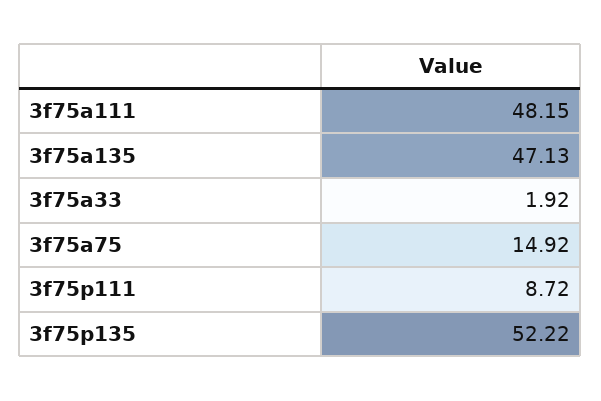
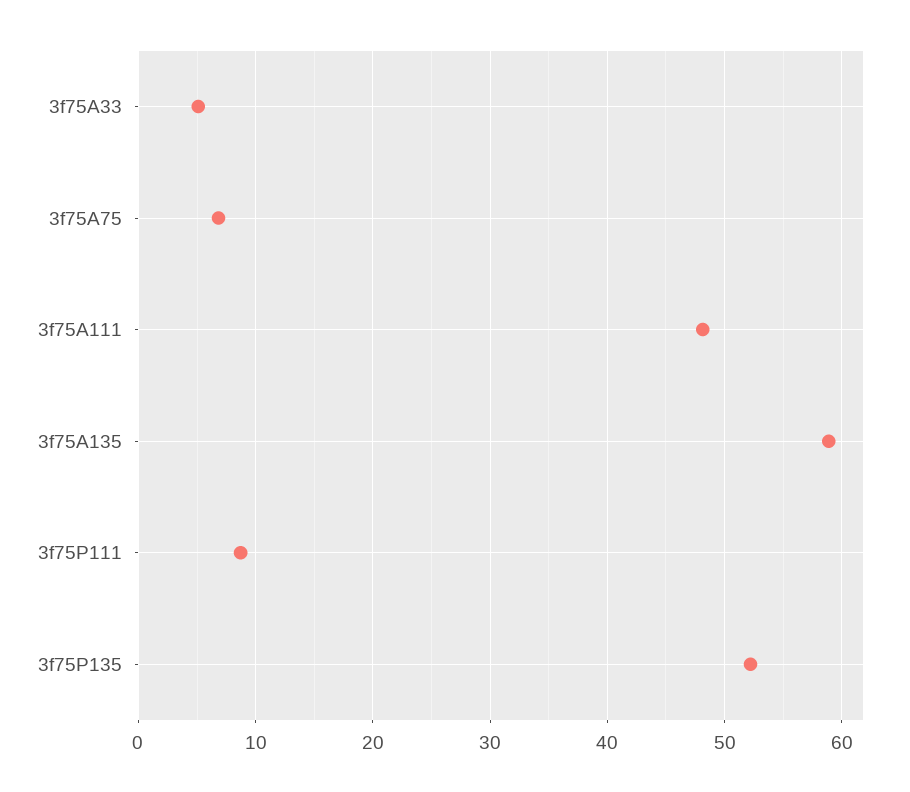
3f75a135: 47.13 -> 59
3f75a33: 1.92 -> 5
3f75a75: 14.92 -> 7

